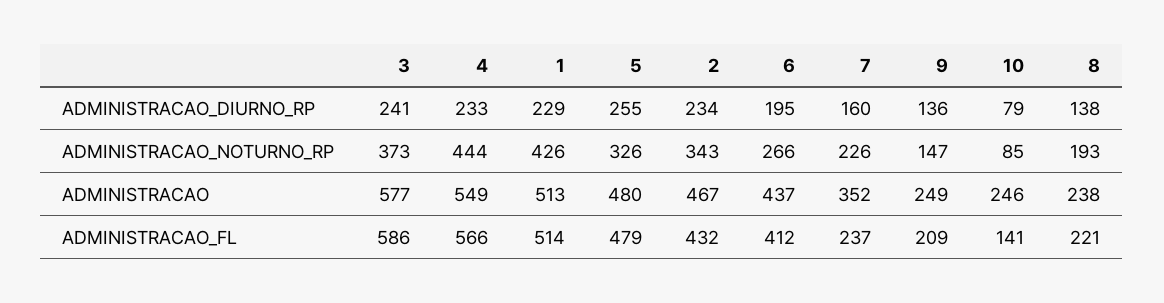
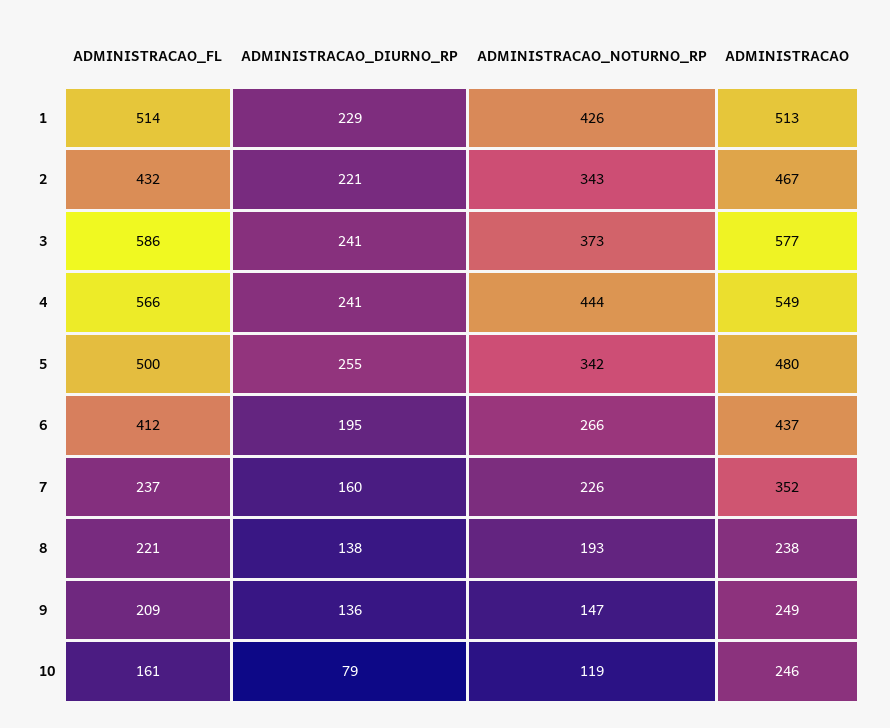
4, ADMINISTRACAO_DIURNO_RP: 233 -> 241
2, ADMINISTRACAO_DIURNO_RP: 234 -> 221
5, ADMINISTRACAO_NOTURNO_RP: 326 -> 342
10, ADMINISTRACAO_NOTURNO_RP: 85 -> 119
5, ADMINISTRACAO_FL: 479 -> 500
10, ADMINISTRACAO_FL: 141 -> 161

